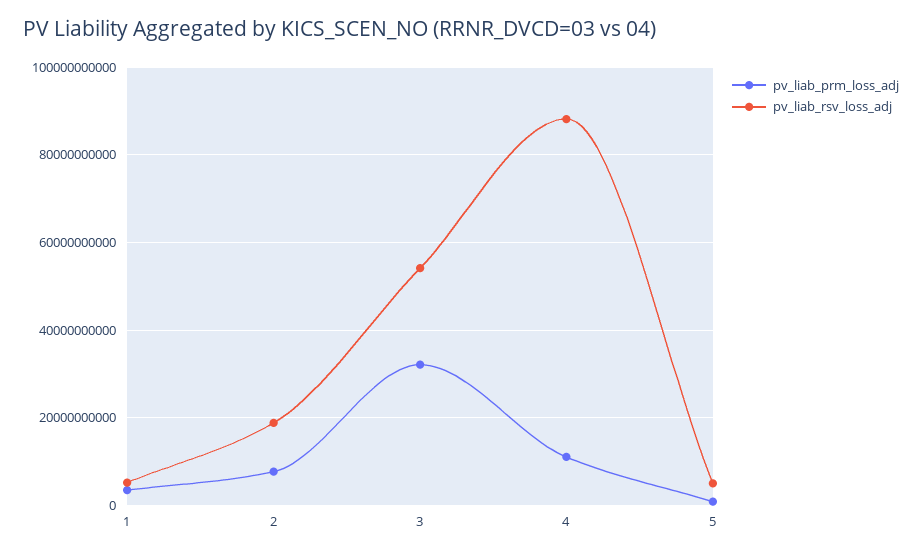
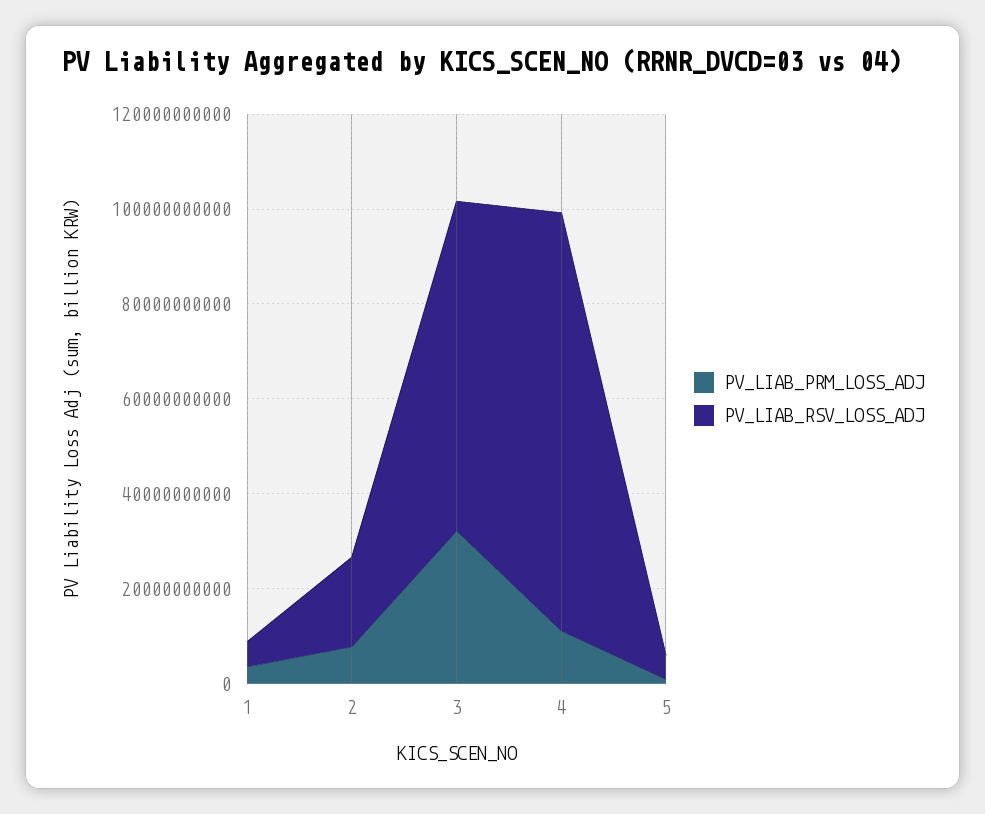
pv_liab_rsv_loss_adj, 3: 54000000000 -> 70000000000

